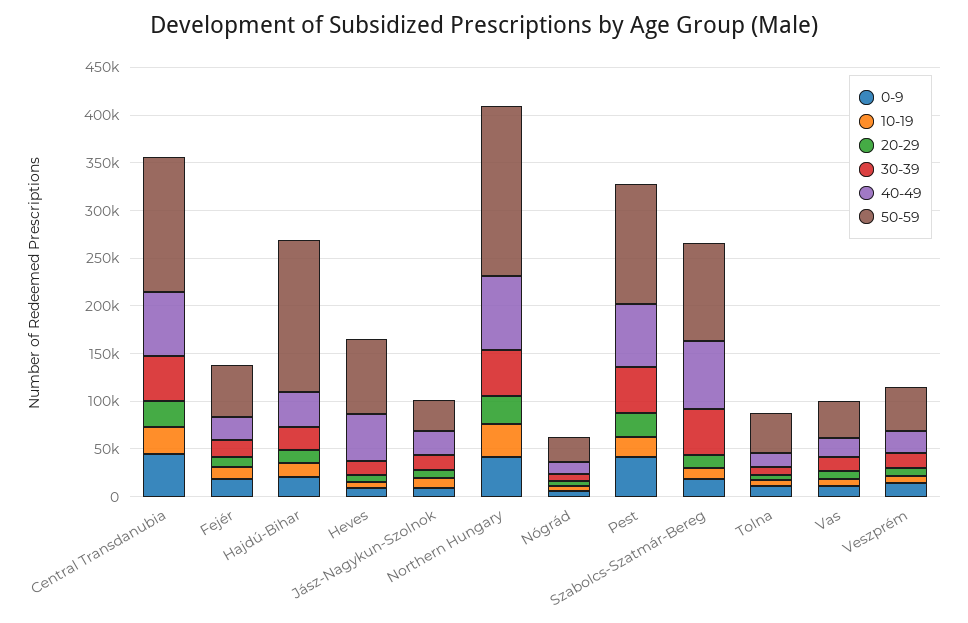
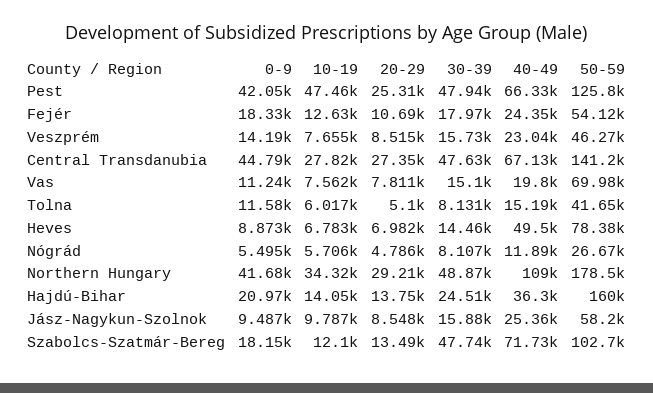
50-59, Jász-Nagykun-Szolnok: 30000 -> 58200
40-49, Northern Hungary: 80000 -> 109000
10-19, Pest: 20000 -> 47460
50-59, Vas: 40000 -> 69980

